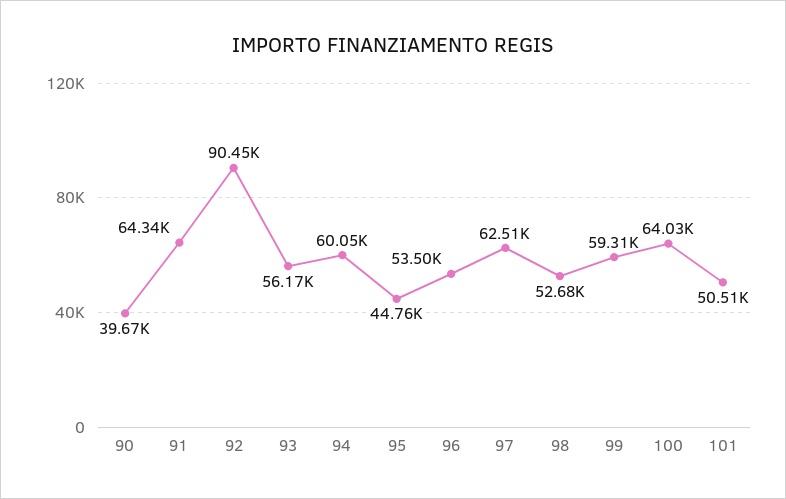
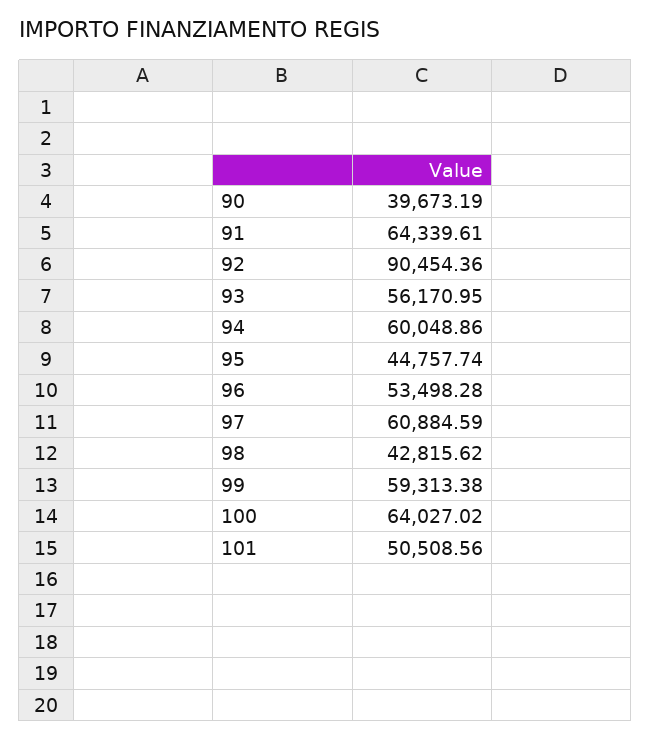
97: 62510 -> 60884.59
98: 52680 -> 42815.62

